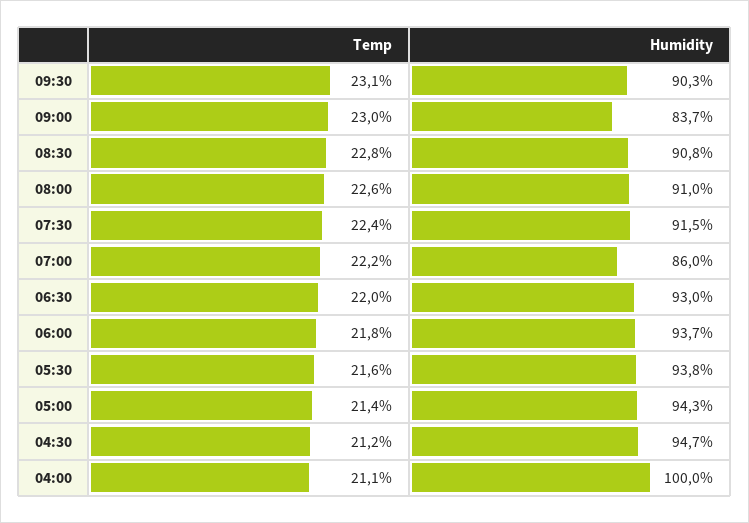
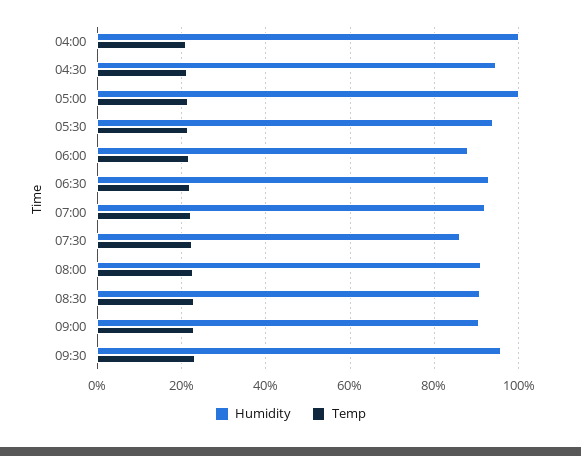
Humidity, 09:30: 90.3 -> 96
Humidity, 09:00: 83.7 -> 90
Humidity, 07:30: 91.5 -> 86
Humidity, 07:00: 86 -> 92
Humidity, 06:00: 93.7 -> 88
Humidity, 05:00: 94.3 -> 100

